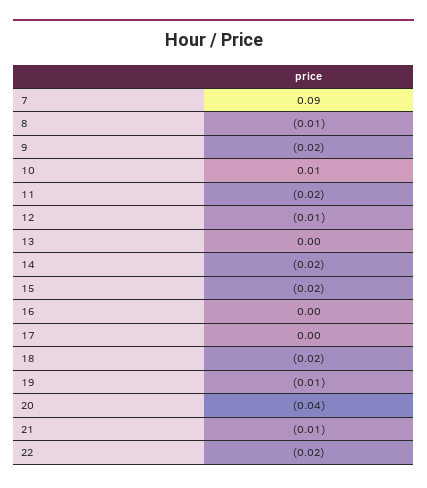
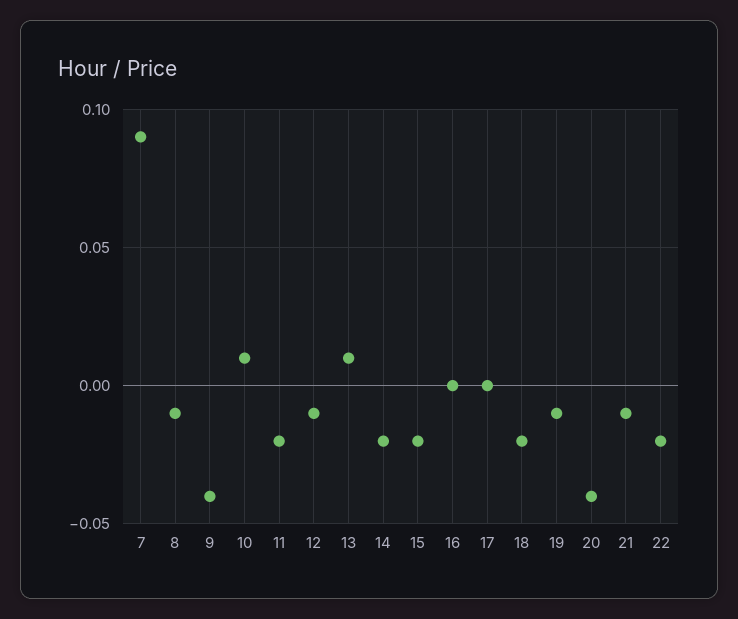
9: -0.02 -> -0.04
13: 0 -> 0.01

